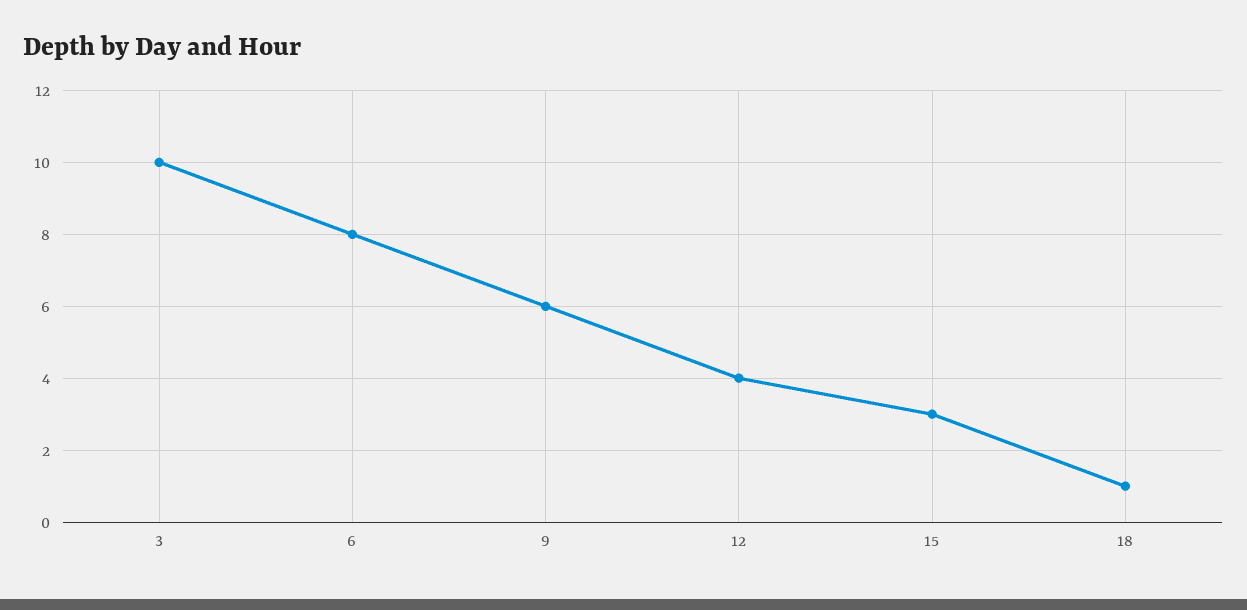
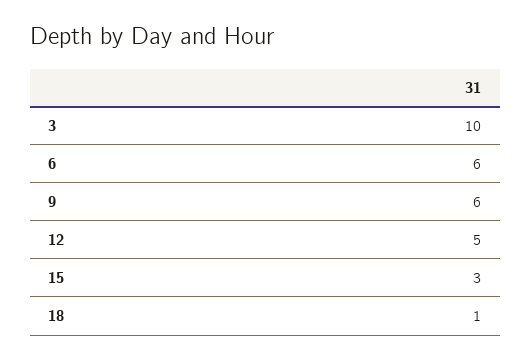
6: 8 -> 6
12: 4 -> 5

